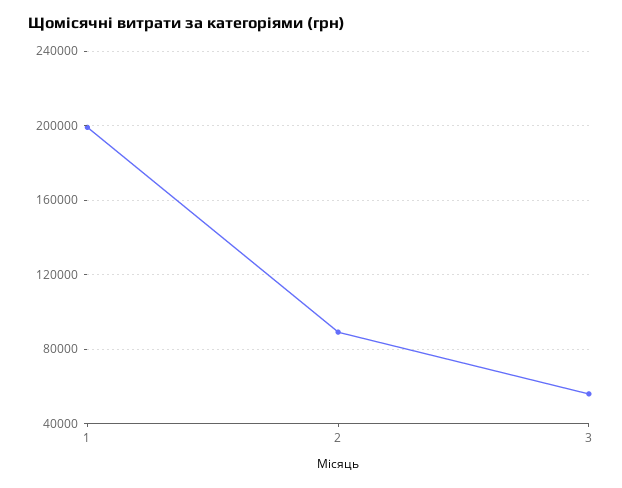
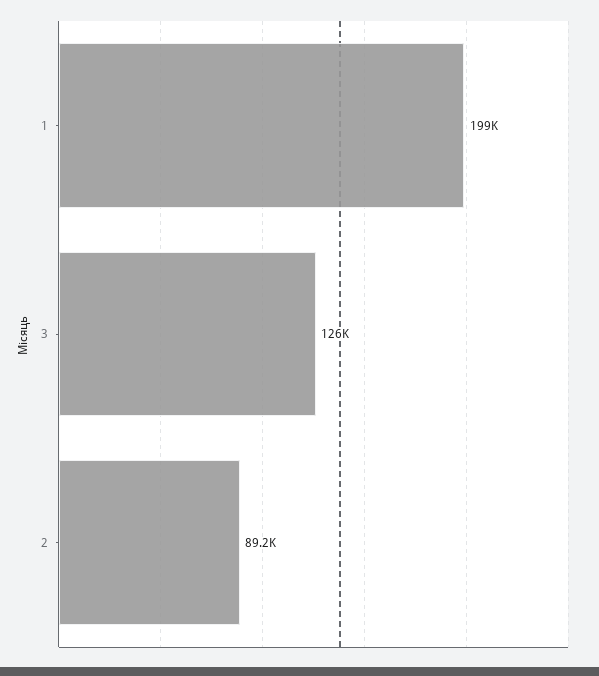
3: 55000 -> 126000

